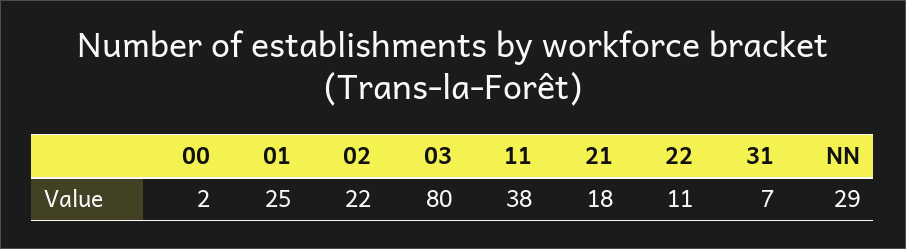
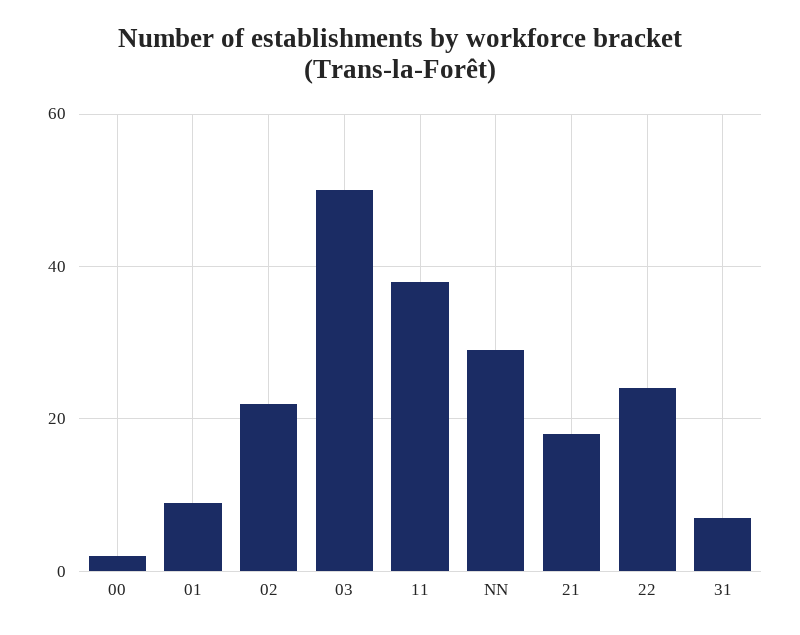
01: 25 -> 10
03: 80 -> 50
22: 11 -> 25

